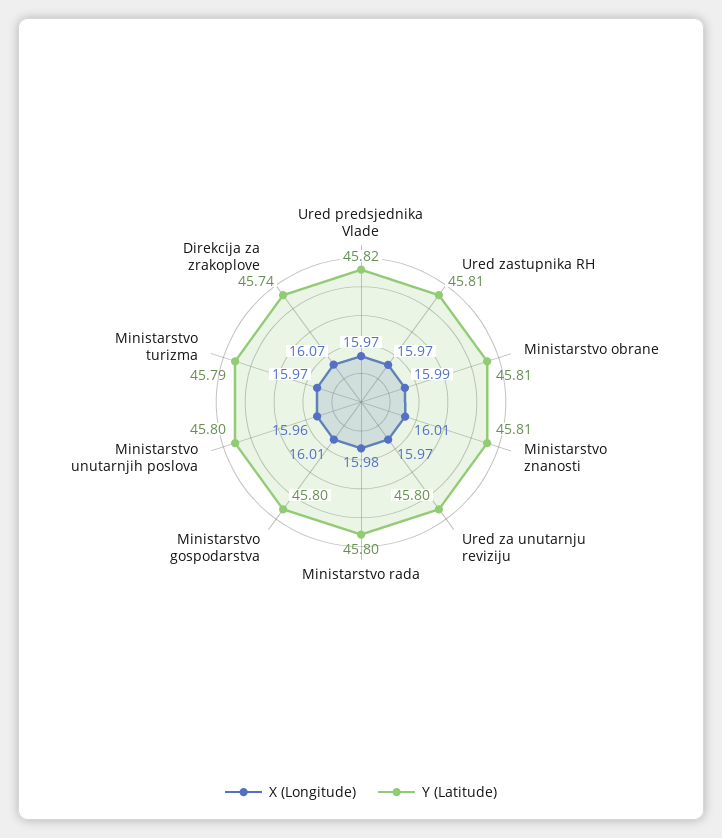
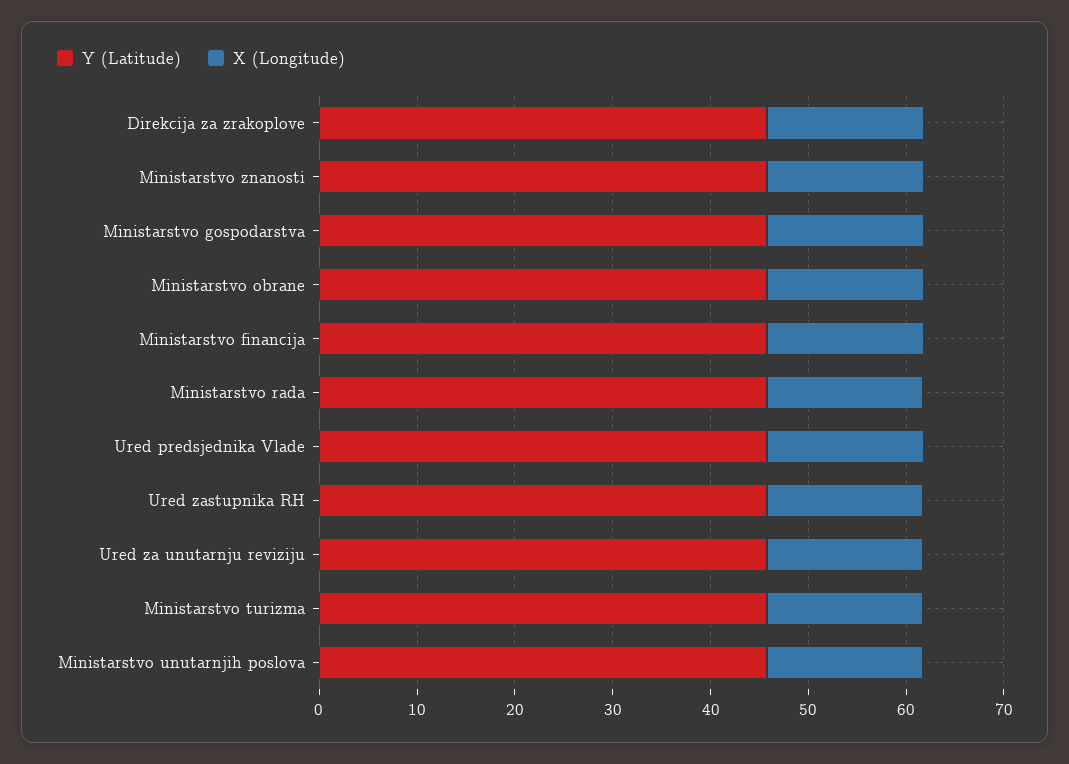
Y (Latitude), Ministarstvo financija: none -> 46
X (Longitude), Ministarstvo financija: none -> 16

